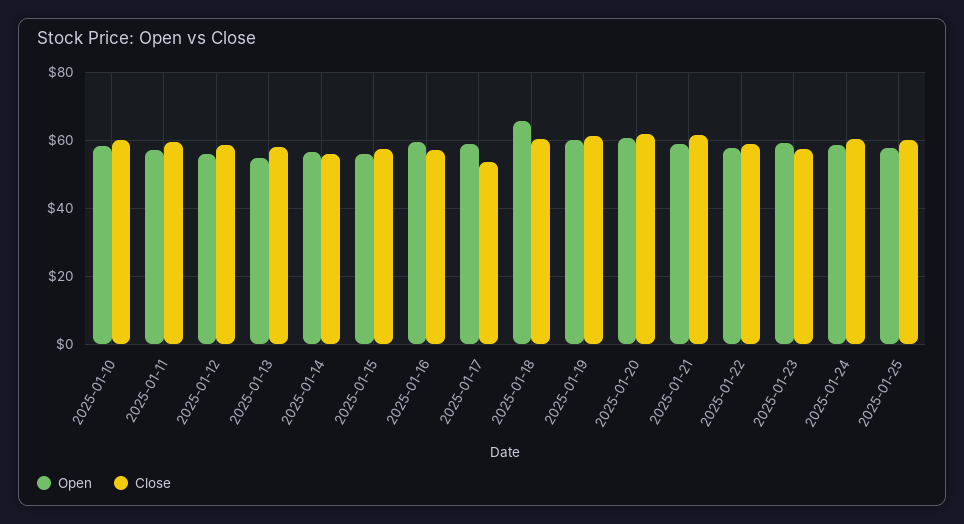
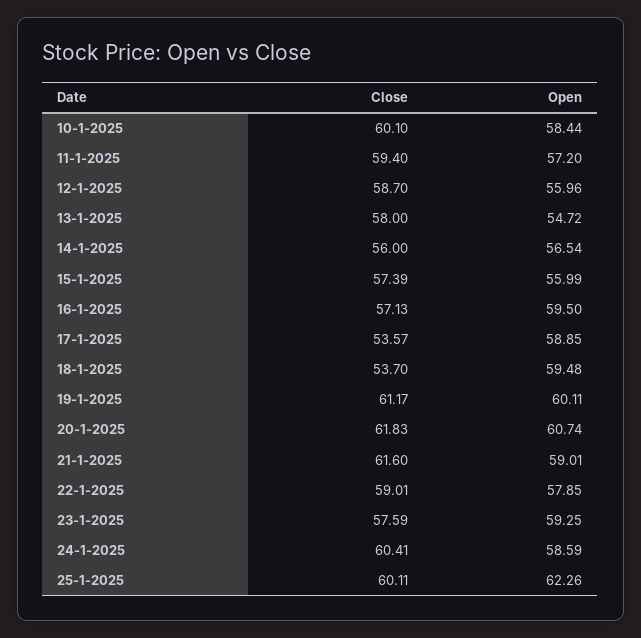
Open, 2025-01-18: 66 -> 59.48
Close, 2025-01-18: 60 -> 53.7
Open, 2025-01-25: 58 -> 62.26

